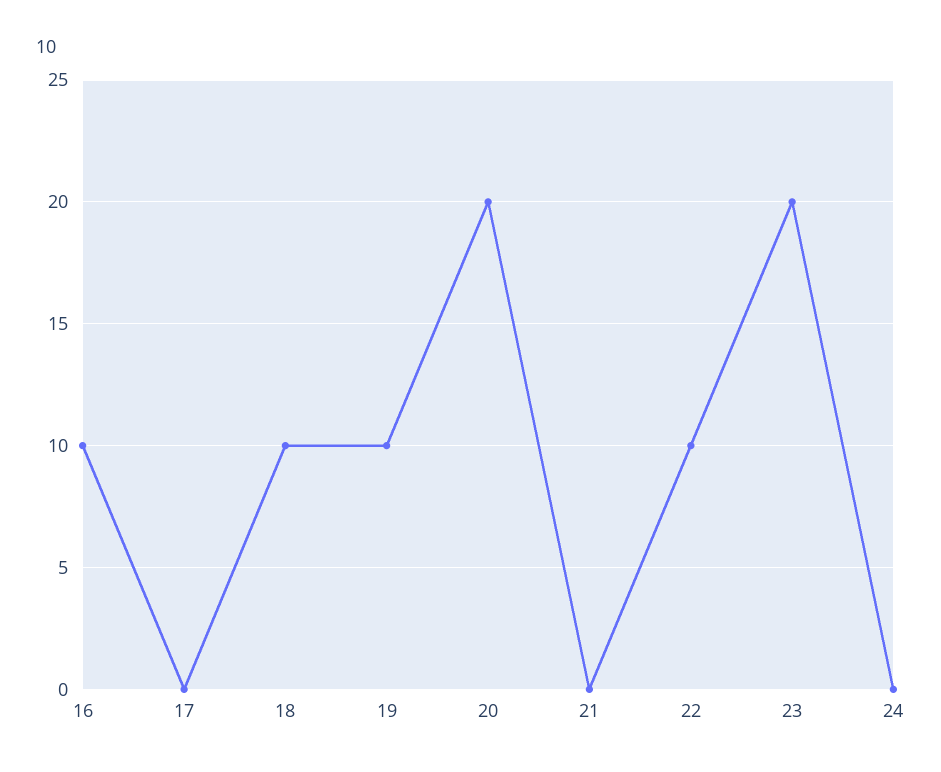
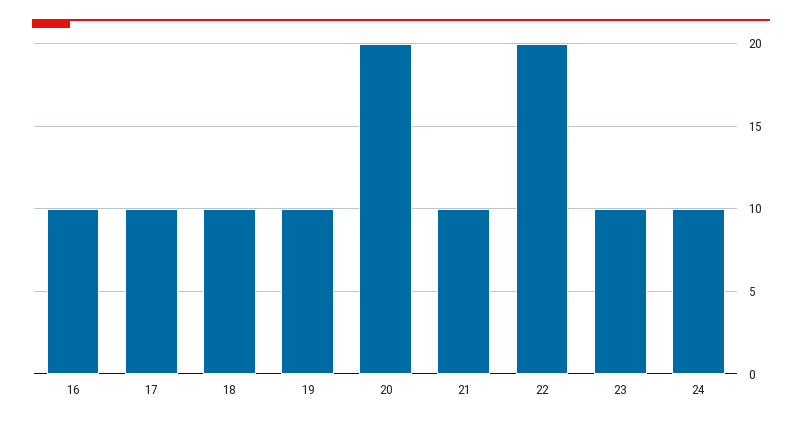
17: 0 -> 10
21: 0 -> 10
22: 10 -> 20
23: 20 -> 10
24: 0 -> 10

